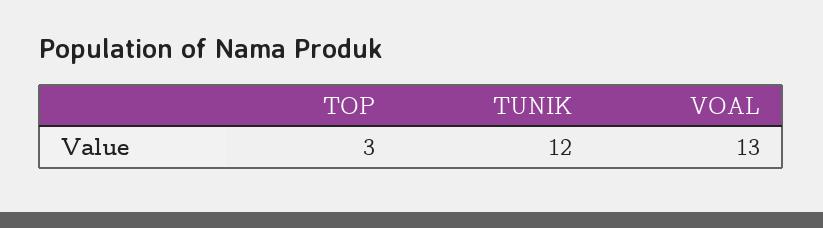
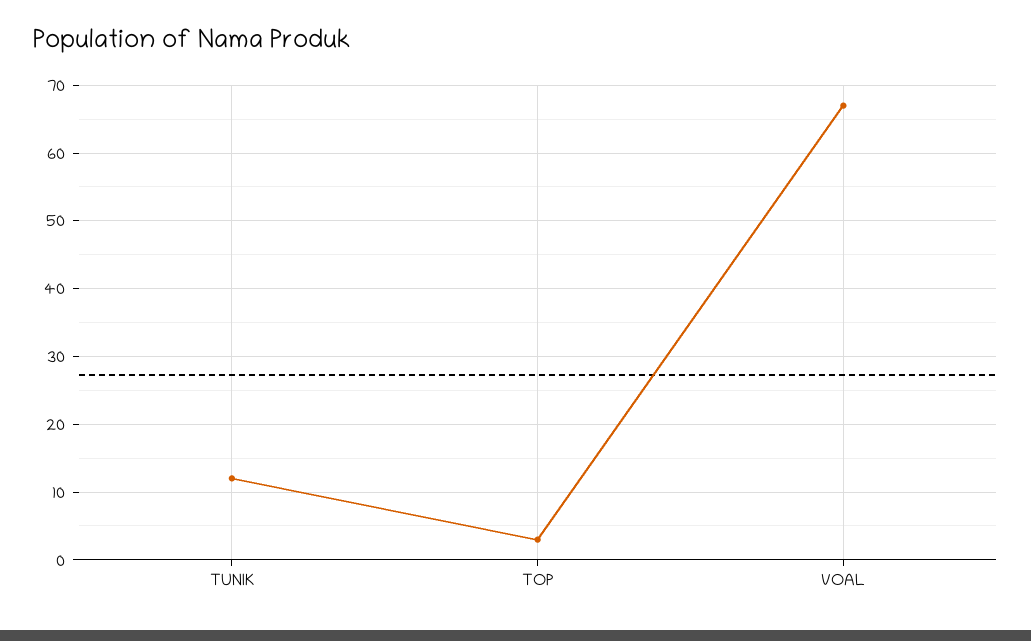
VOAL: 13 -> 67

